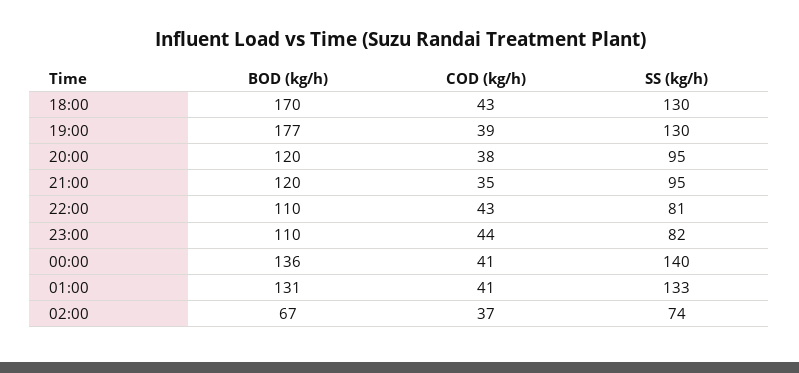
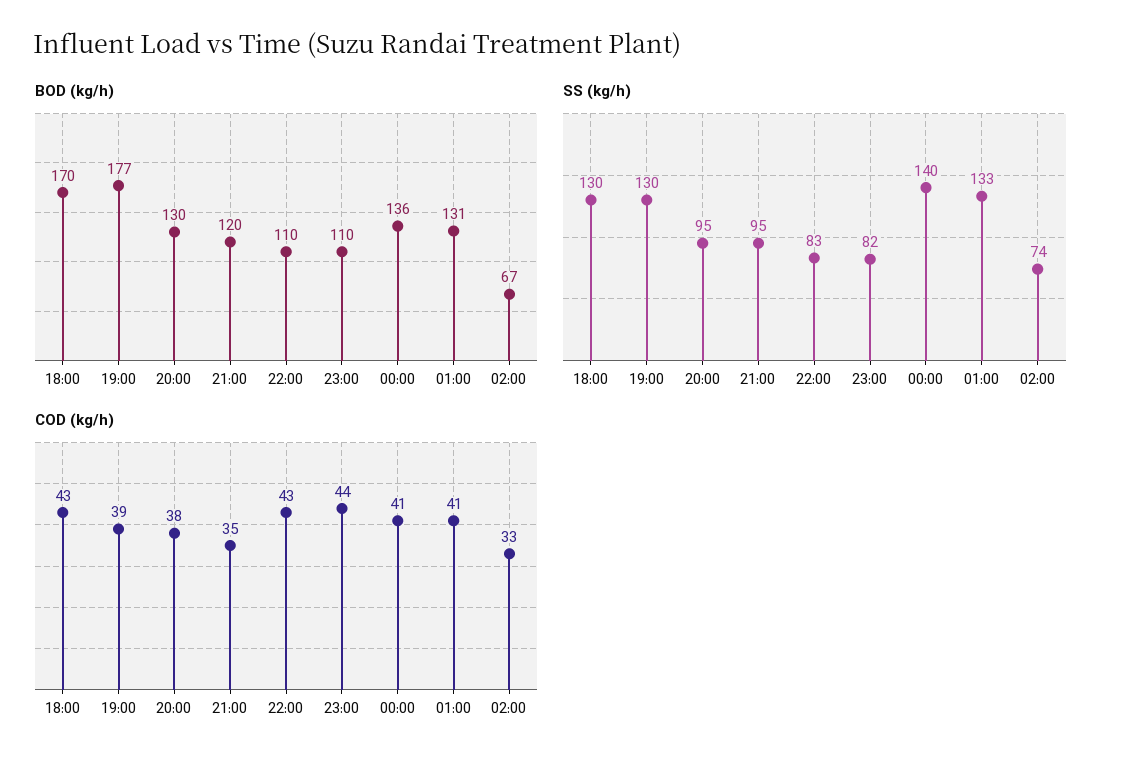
BOD (kg/h), 20:00: 120 -> 130
SS (kg/h), 22:00: 81 -> 83
COD (kg/h), 02:00: 37 -> 33

